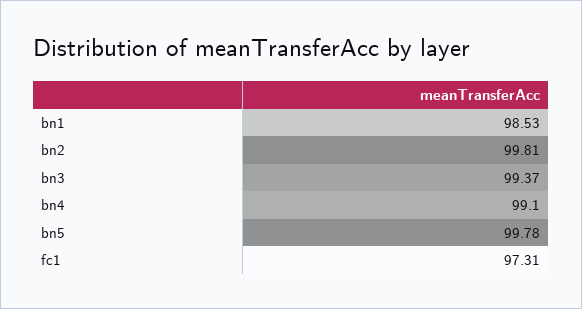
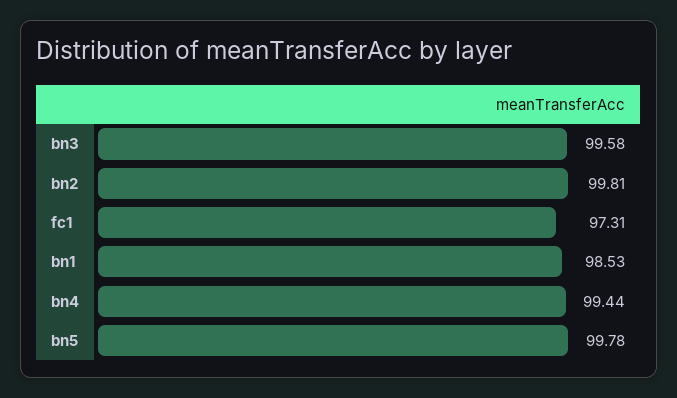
bn3: 99.37 -> 99.58
bn4: 99.1 -> 99.44

